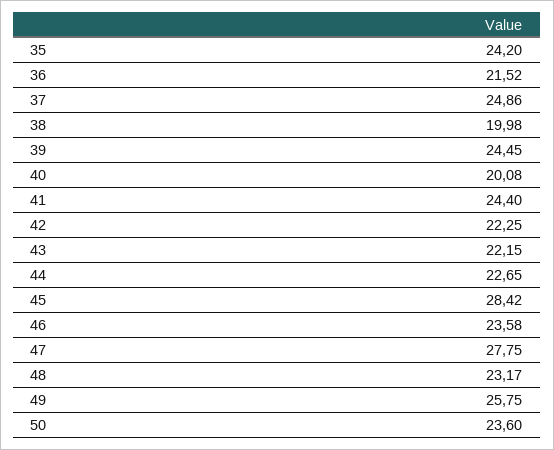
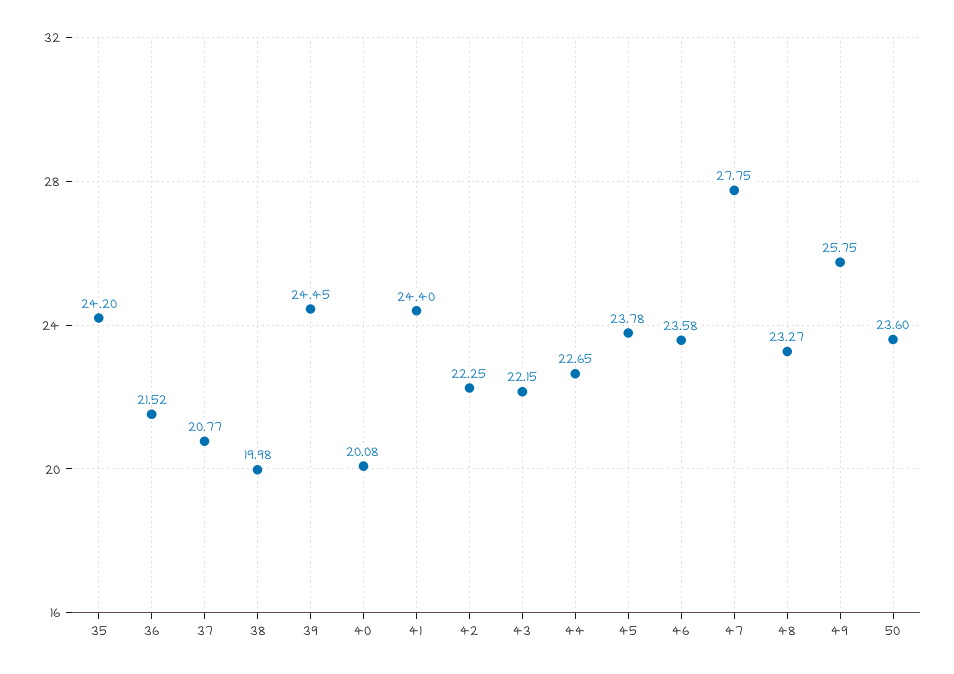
37: 24.86 -> 20.77
45: 28.42 -> 23.78
48: 23.17 -> 23.27

